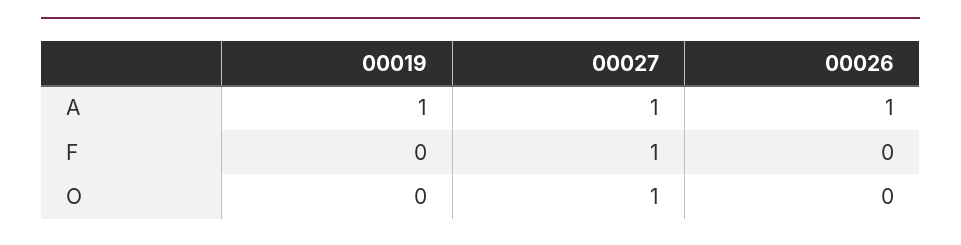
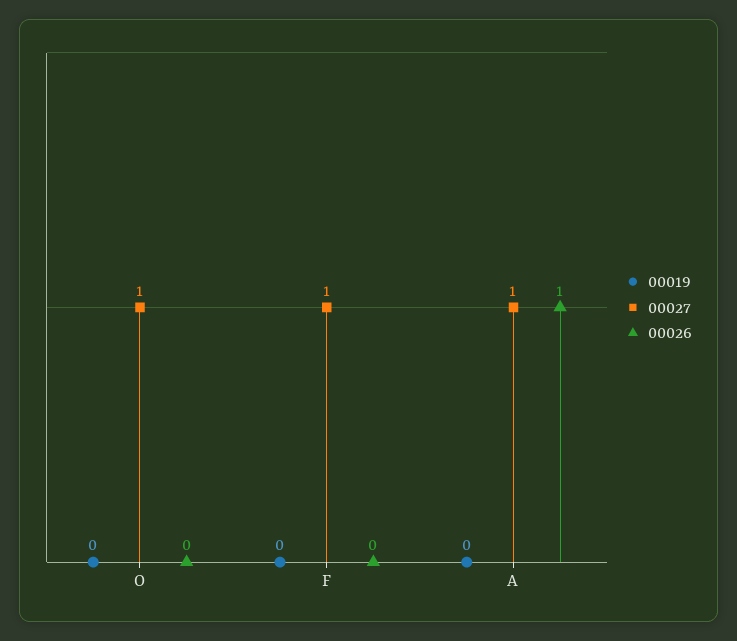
00019, A: 1 -> 0

